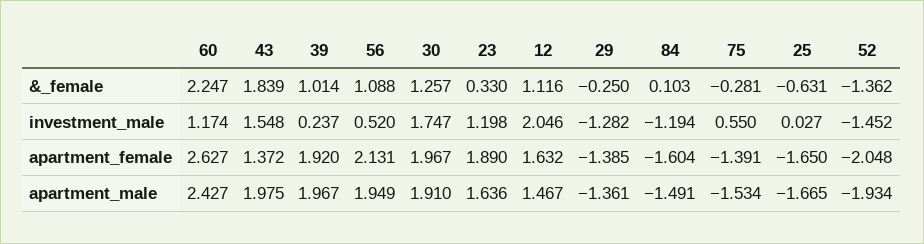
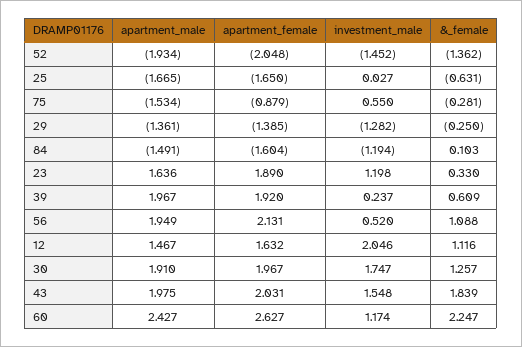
39, &_female: 1.014 -> 0.609
43, apartment_female: 1.372 -> 2.031
75, apartment_female: -1.391 -> -0.879

